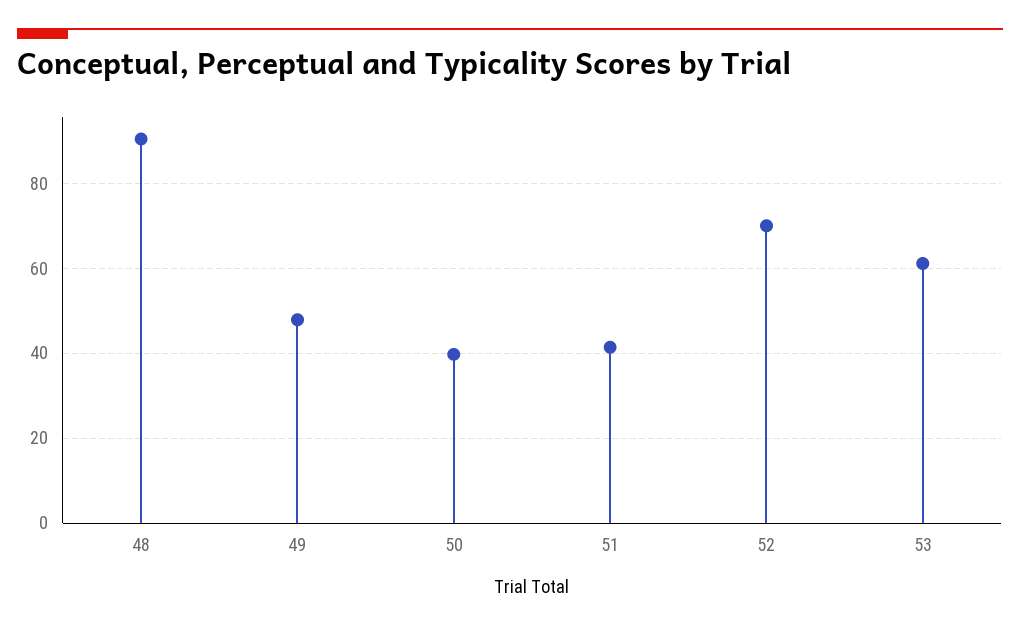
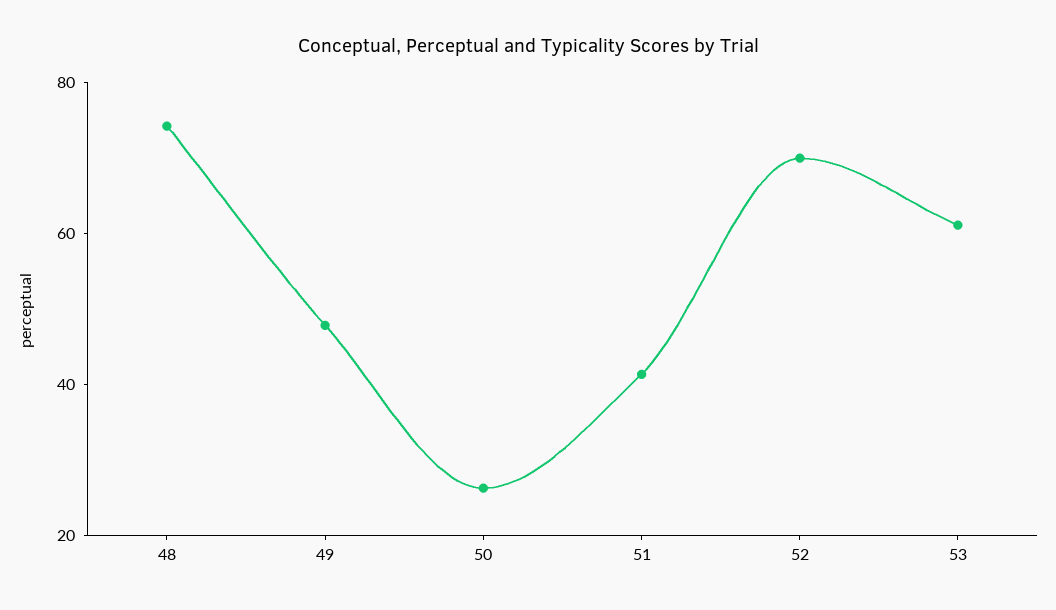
48: 90 -> 75
50: 40 -> 25

